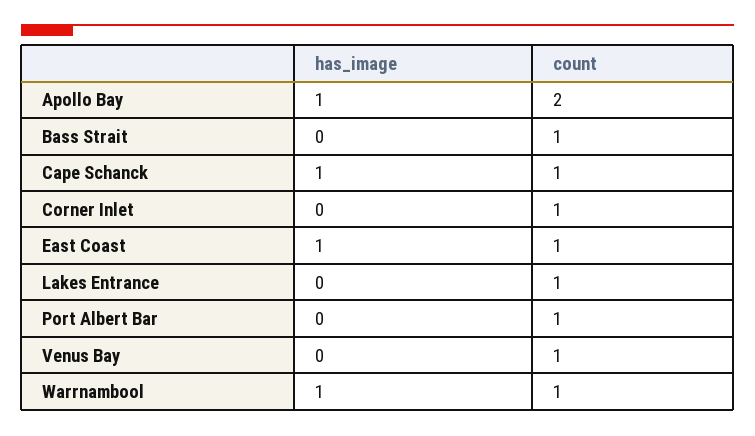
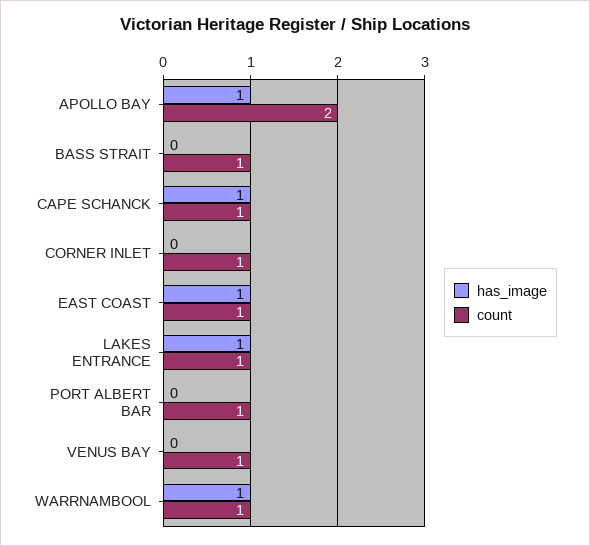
has_image, Lakes Entrance: 0 -> 1

